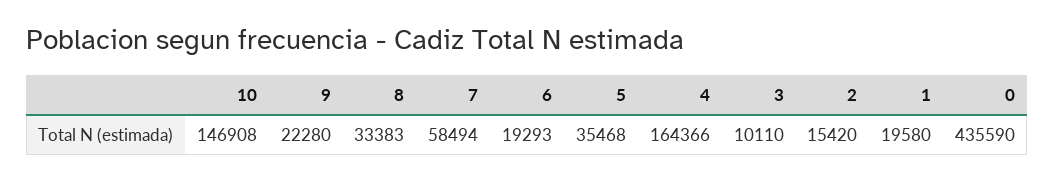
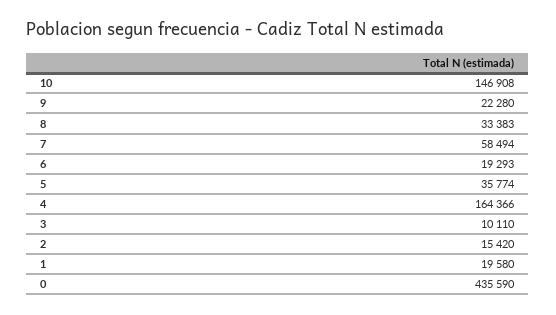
5: 35468 -> 35774

